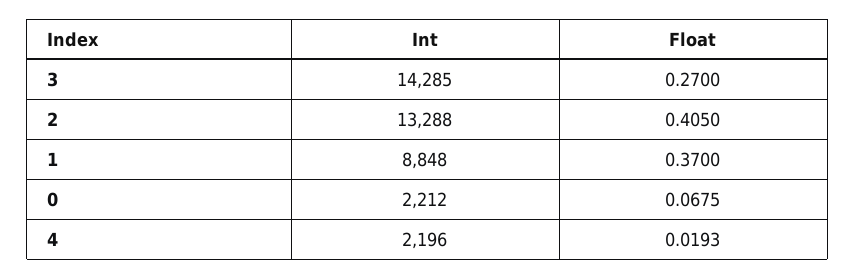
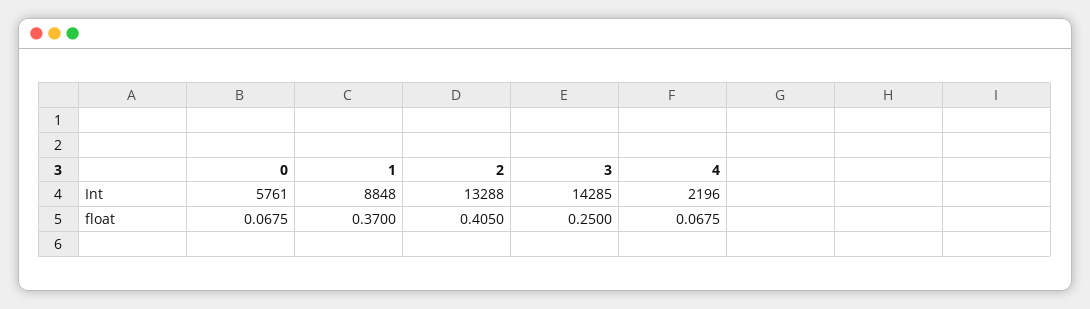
Float, 3: 0.27 -> 0.25
Int, 0: 2212 -> 5761
Float, 4: 0.0193 -> 0.0675

